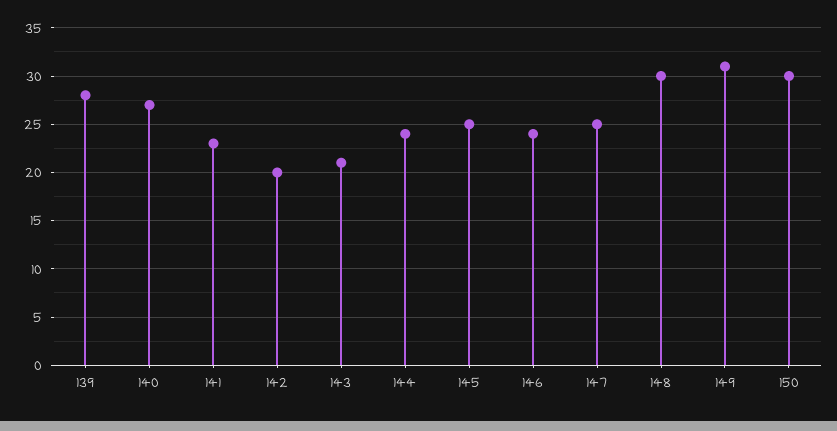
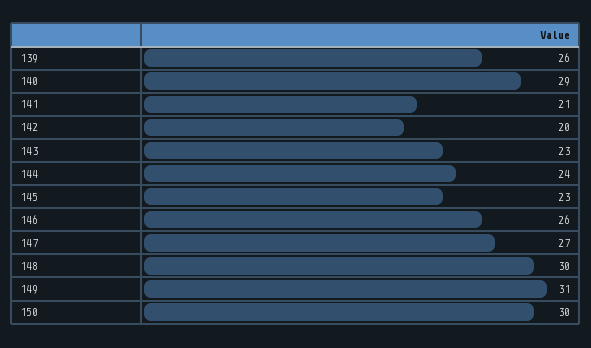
139: 28 -> 26
140: 27 -> 29
141: 23 -> 21
143: 21 -> 23
145: 25 -> 23
146: 24 -> 26
147: 25 -> 27

